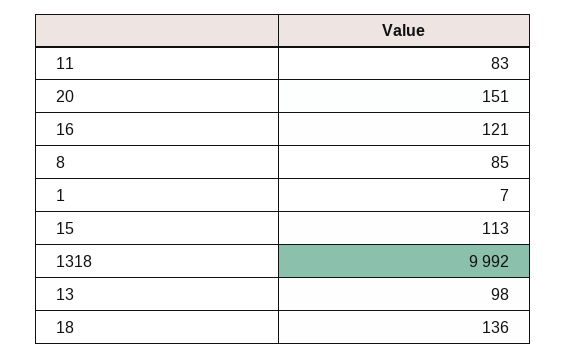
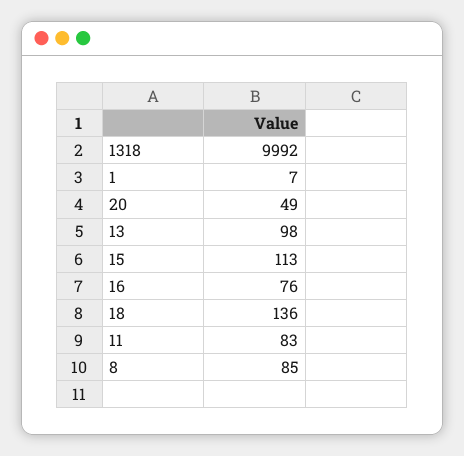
20: 151 -> 49
16: 121 -> 76

